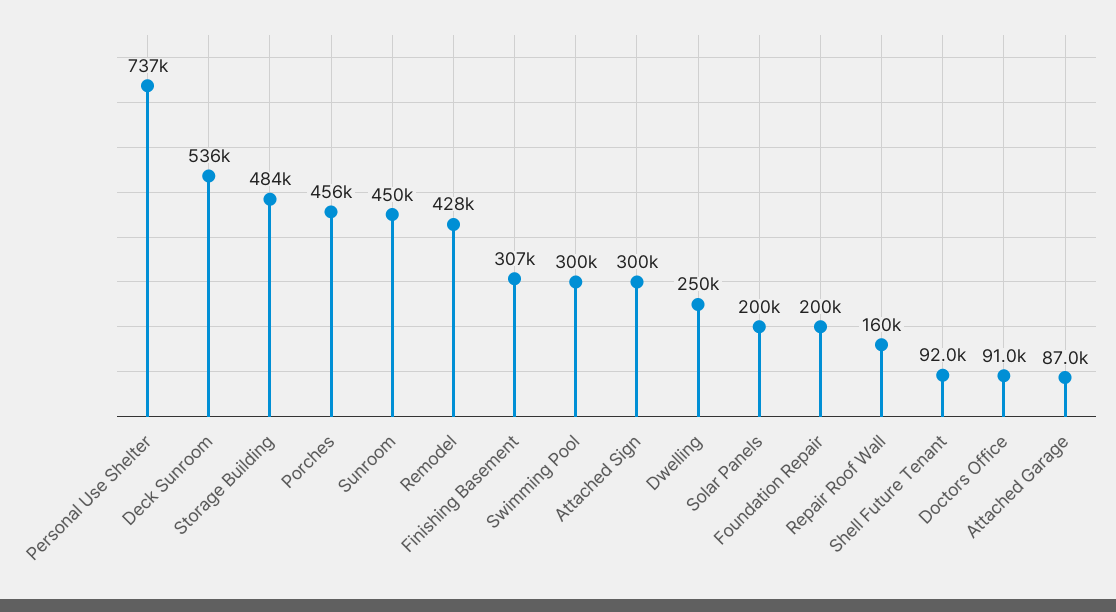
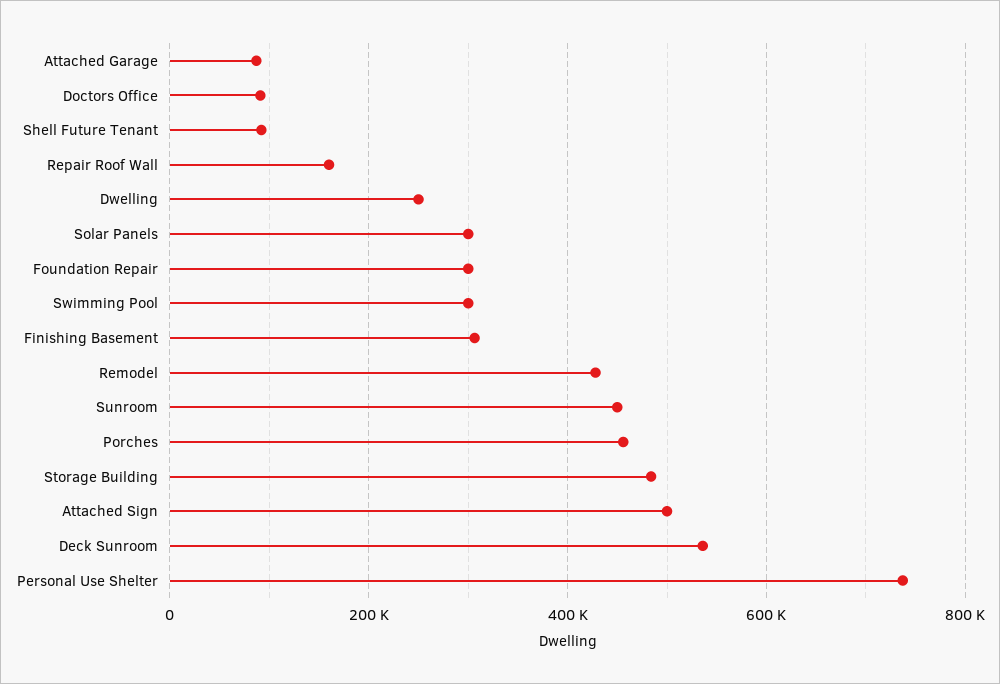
Attached Sign: 300000 -> 500000
Solar Panels: 200000 -> 300000
Foundation Repair: 200000 -> 300000

